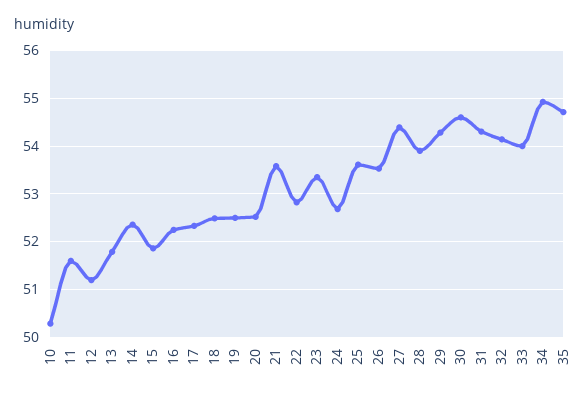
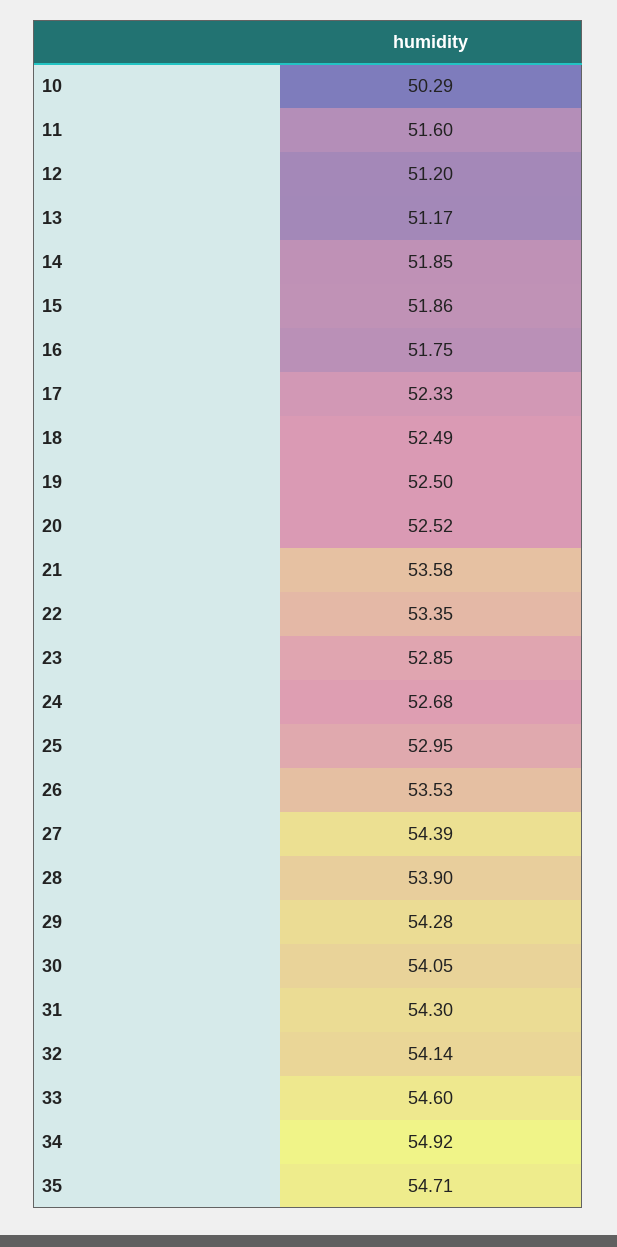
13: 51.8 -> 51.17
14: 52.4 -> 51.85
16: 52.2 -> 51.75
22: 52.8 -> 53.35
23: 53.4 -> 52.85
25: 53.6 -> 52.95
30: 54.6 -> 54.05
33: 54 -> 54.6

